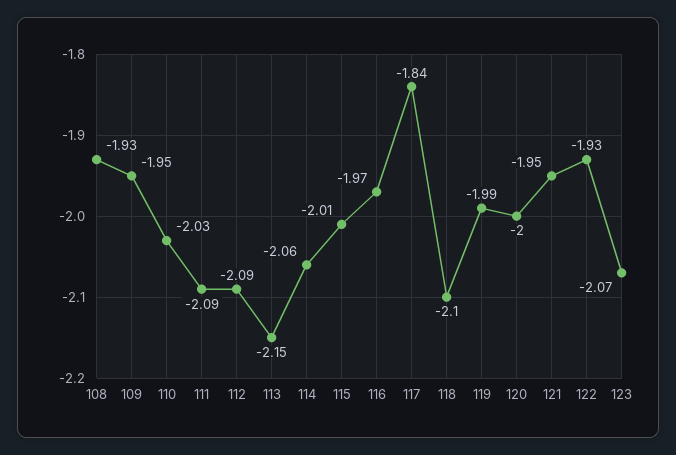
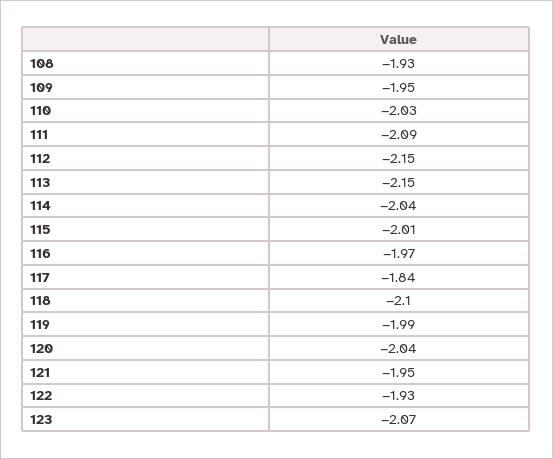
112: -2.09 -> -2.15
114: -2.06 -> -2.04
120: -2 -> -2.04

